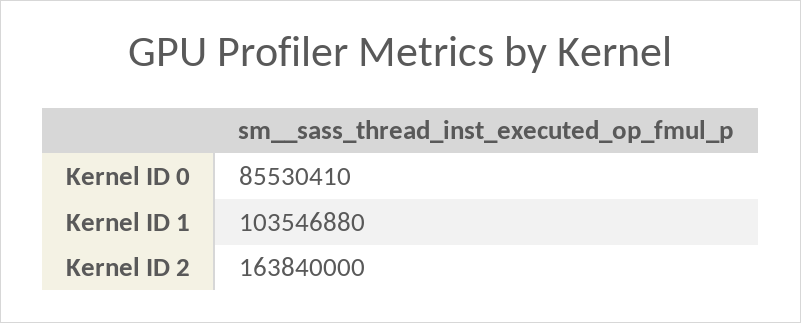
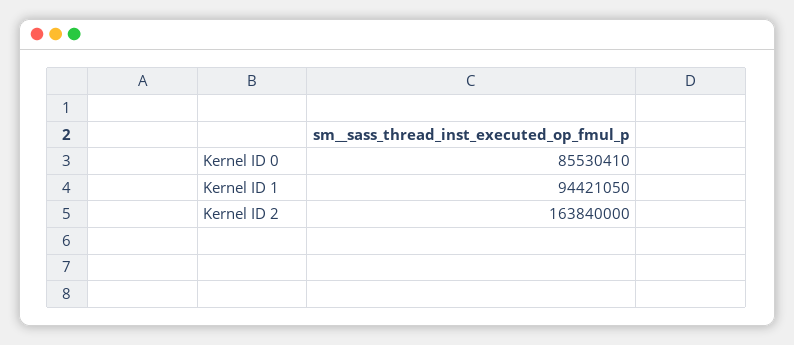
Kernel ID 1: 103546880 -> 94421050

